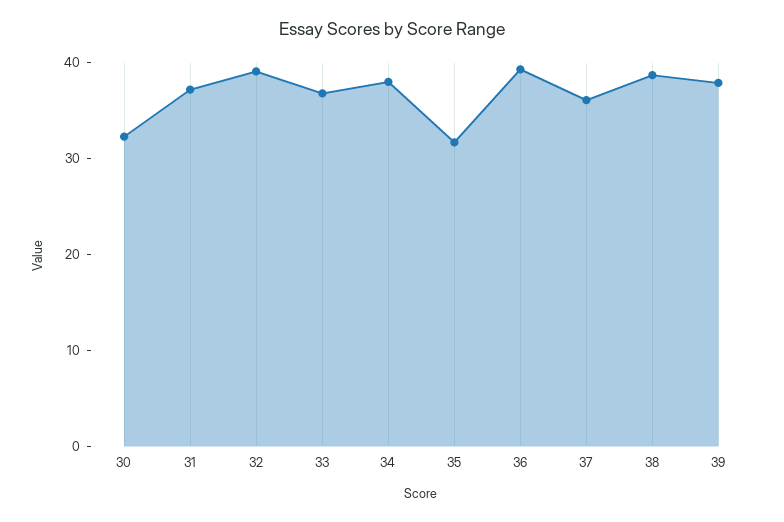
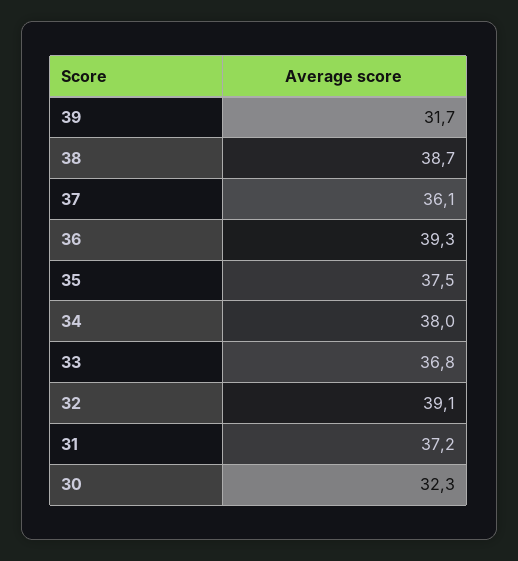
35: 32 -> 37.5
39: 38 -> 31.7

